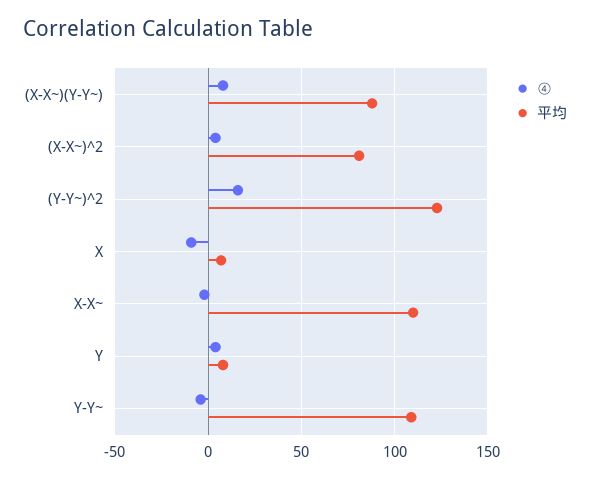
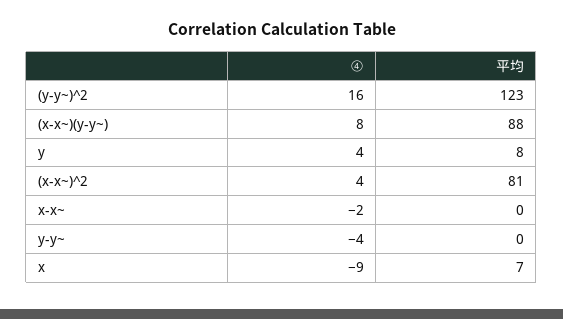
平均, X-X~: 110 -> 0
平均, Y-Y~: 110 -> 0

